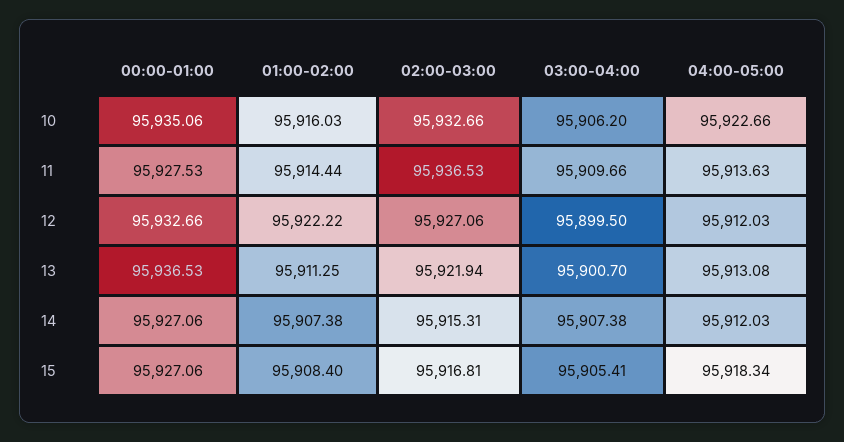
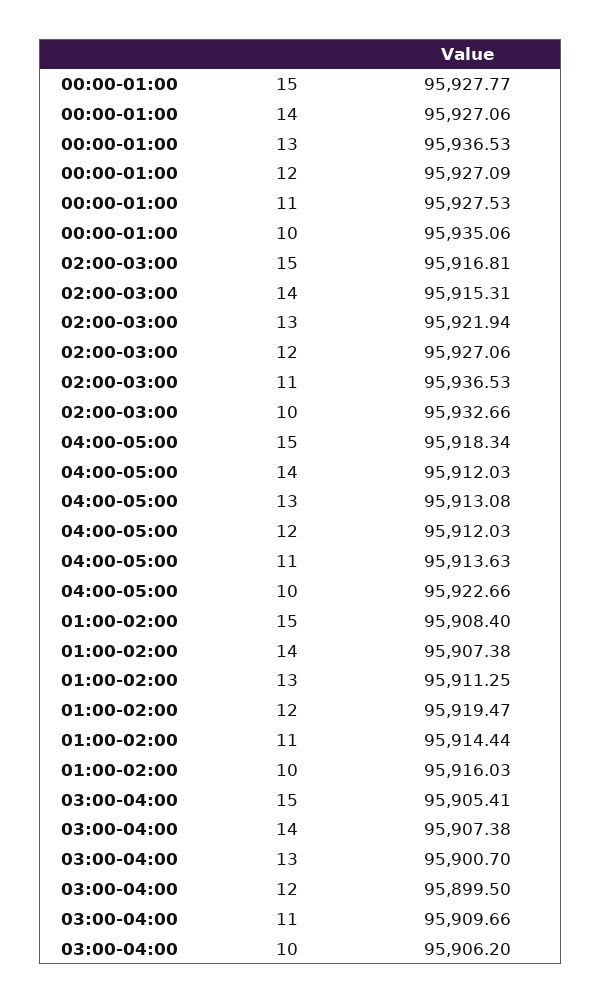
00:00-01:00, 12: 95932.66 -> 95927.09
01:00-02:00, 12: 95922.22 -> 95919.47
00:00-01:00, 15: 95927.06 -> 95927.77

